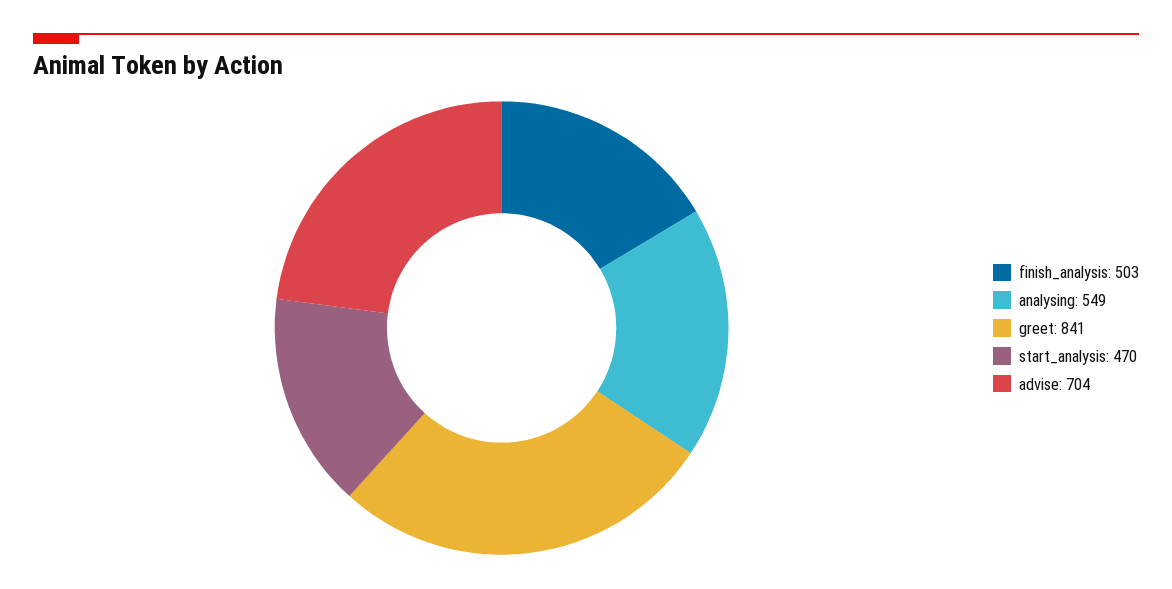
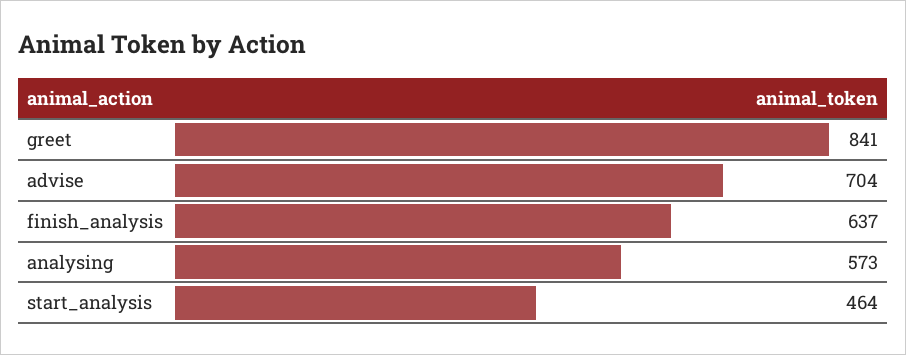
finish_analysis: 503 -> 637
analysing: 549 -> 573
start_analysis: 470 -> 464

